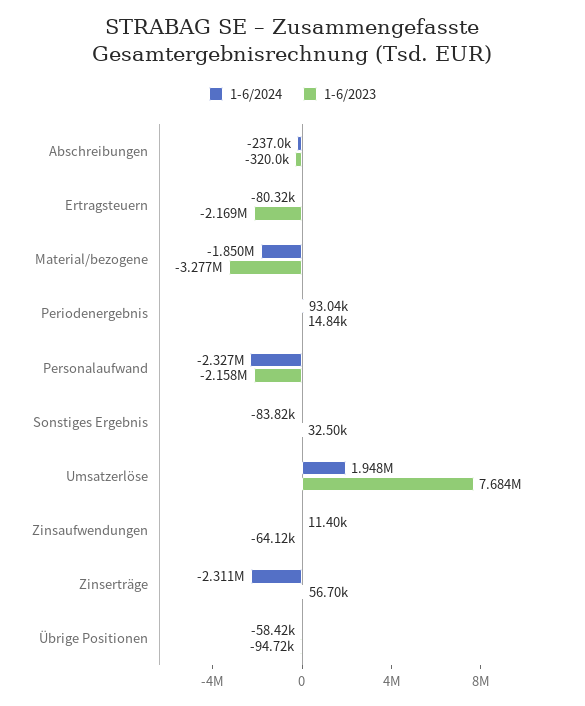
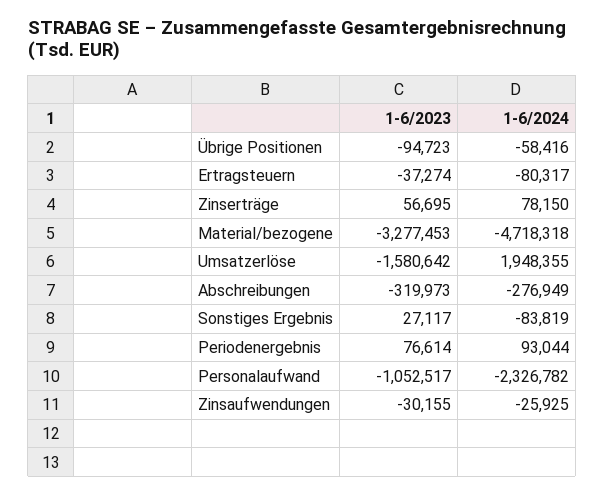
1-6/2024, Abschreibungen: -237000 -> -276949
1-6/2023, Ertragsteuern: -2169000 -> -37274
1-6/2024, Material/bezogene: -1850000 -> -4718318
1-6/2023, Periodenergebnis: 14840 -> 76614
1-6/2023, Personalaufwand: -2158000 -> -1052517
1-6/2023, Sonstiges Ergebnis: 32500 -> 27117
1-6/2023, Umsatzerlöse: 7684000 -> -1580642
1-6/2024, Zinsaufwendungen: 11400 -> -25925
1-6/2023, Zinsaufwendungen: -64120 -> -30155
1-6/2024, Zinserträge: -2311000 -> 78150

